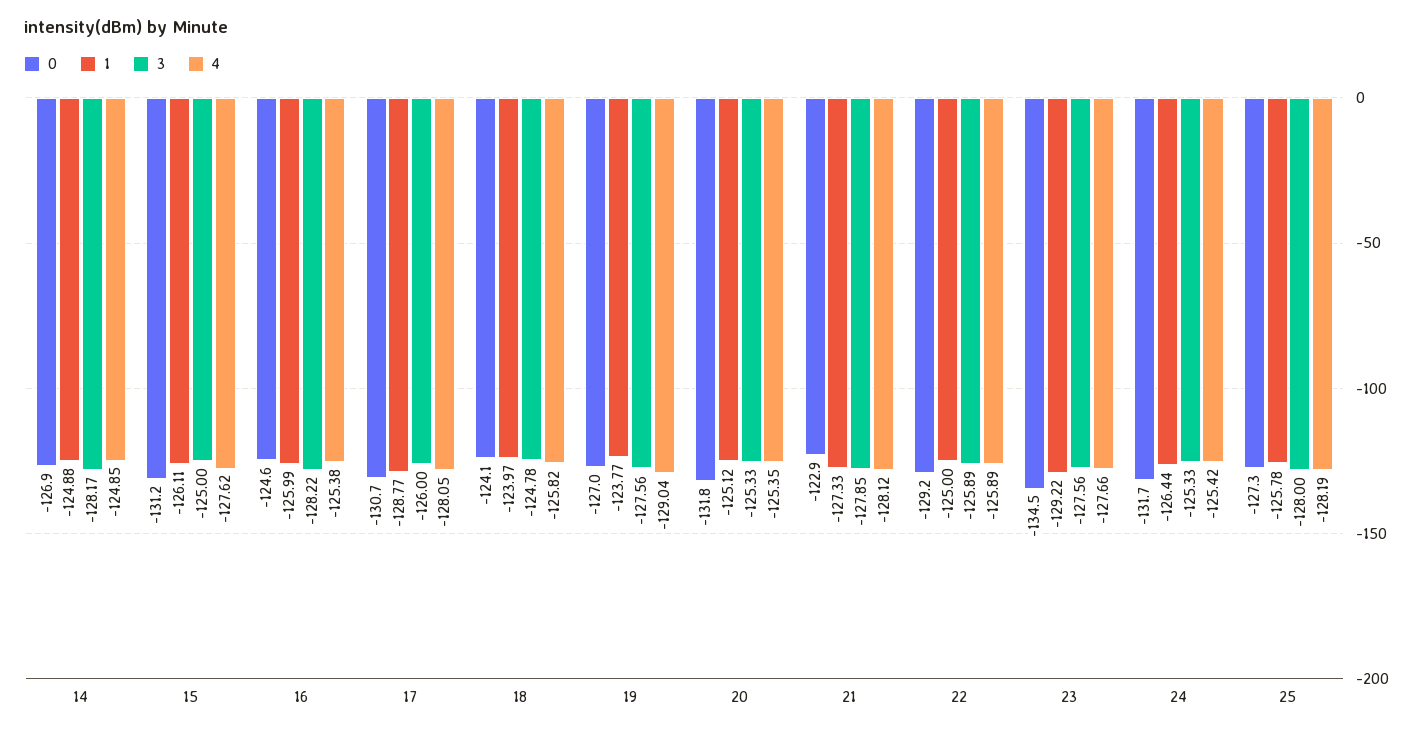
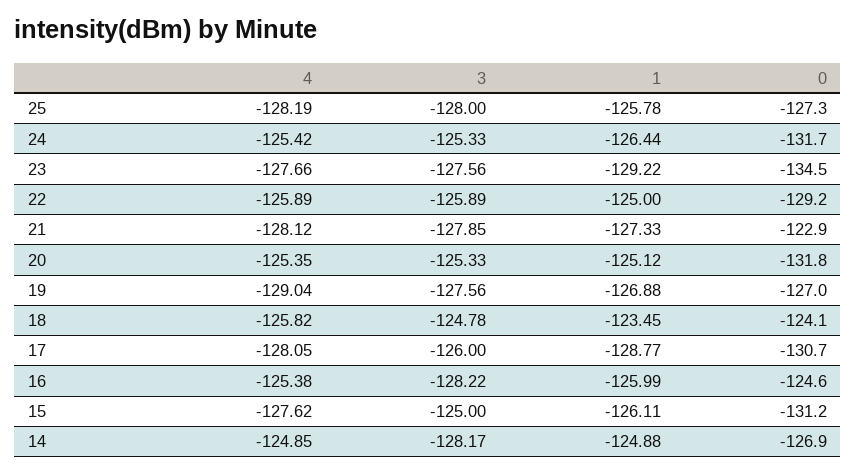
1, 18: -123.97 -> -123.45
1, 19: -123.77 -> -126.88

